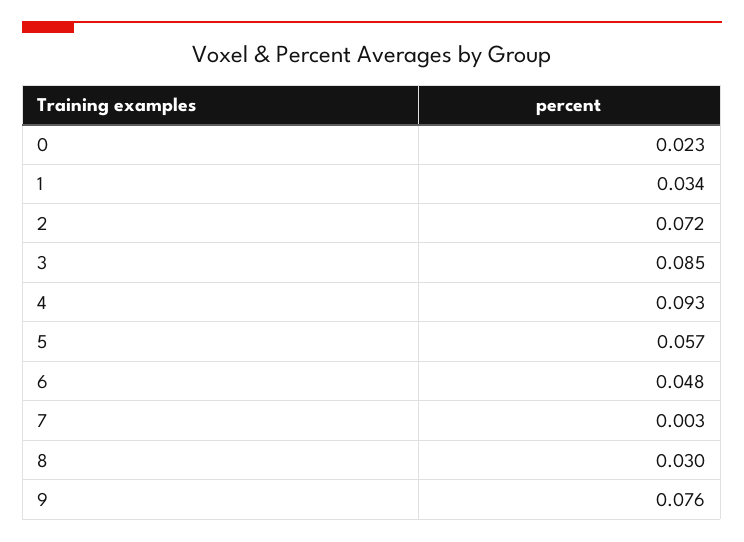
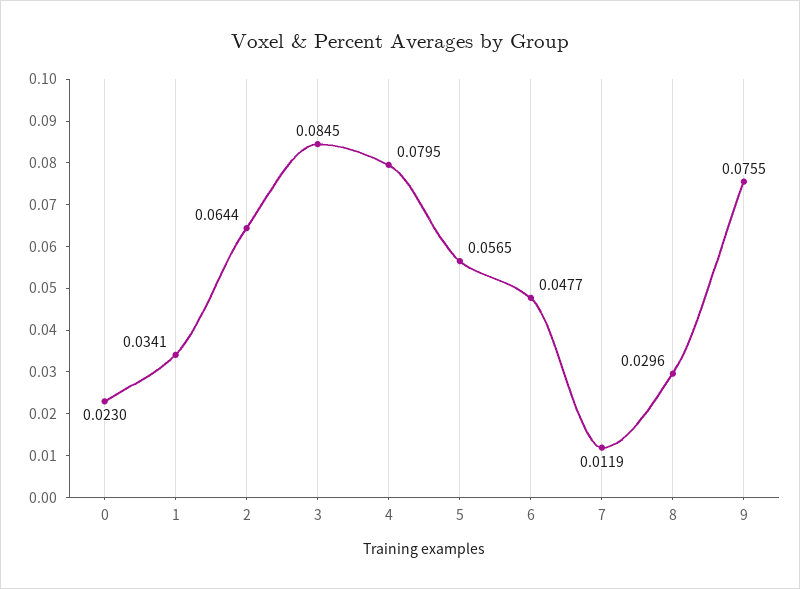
2: 0.072 -> 0.0644
4: 0.093 -> 0.0795
7: 0.003 -> 0.0119

